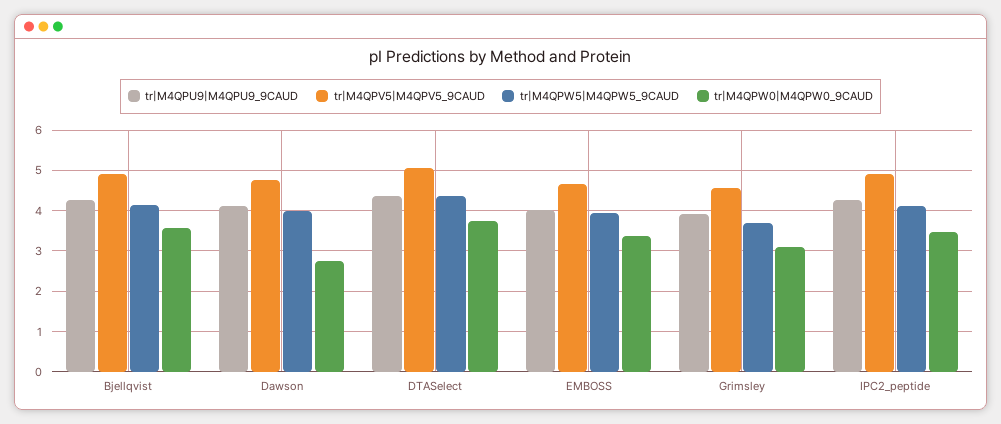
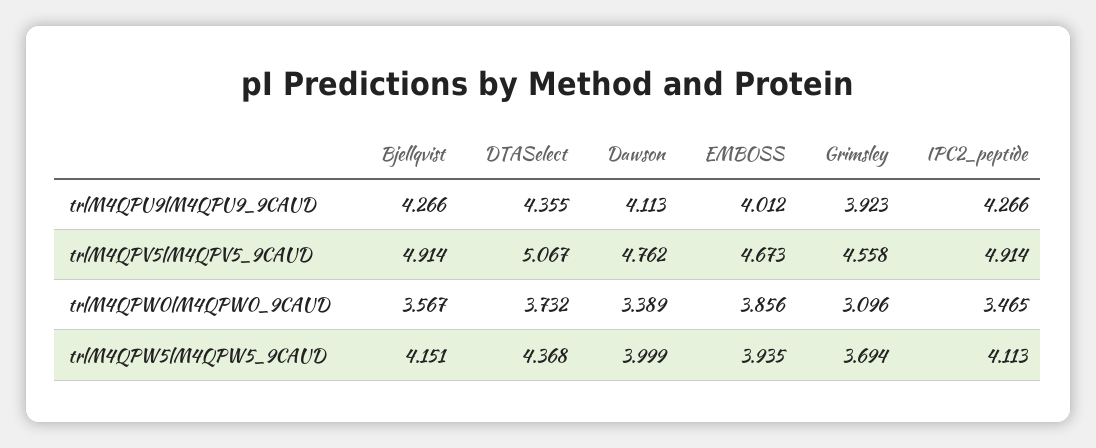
tr|M4QPW0|M4QPW0_9CAUD, Dawson: 2.8 -> 3.389
tr|M4QPW0|M4QPW0_9CAUD, EMBOSS: 3.4 -> 3.856

